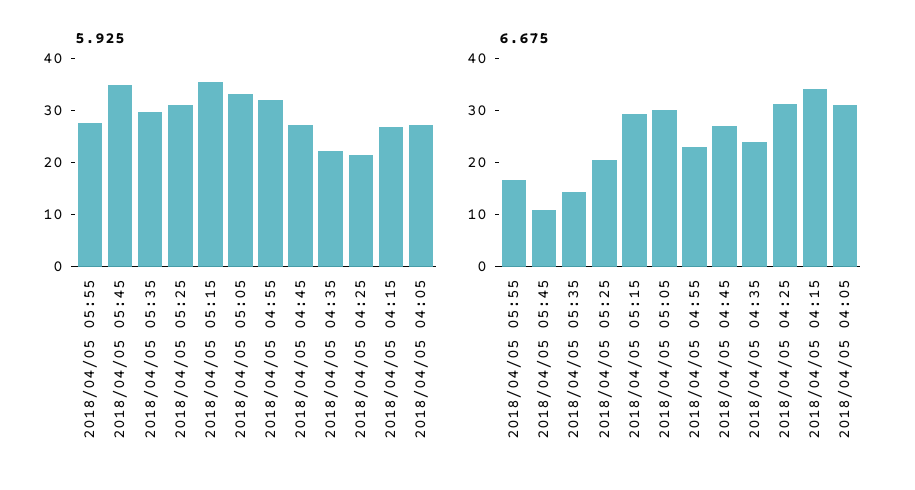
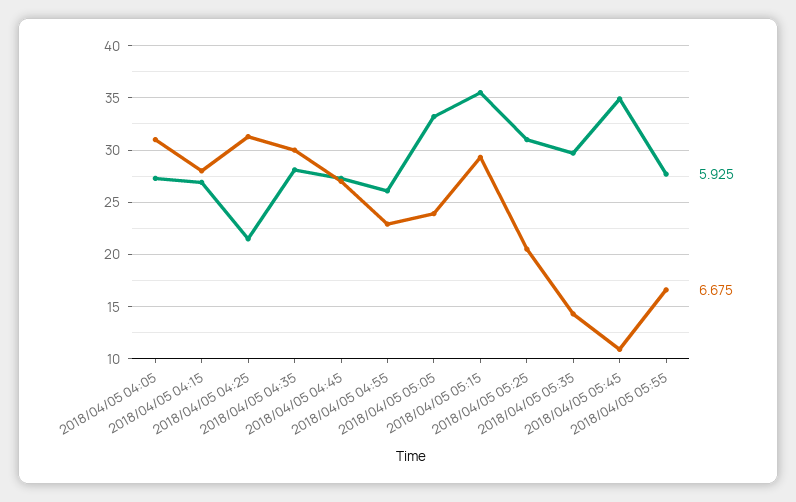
5.925, 2018/04/05 04:55: 32 -> 26
5.925, 2018/04/05 04:35: 22 -> 28
6.675, 2018/04/05 05:05: 30 -> 24
6.675, 2018/04/05 04:35: 24 -> 30
6.675, 2018/04/05 04:15: 34 -> 28

